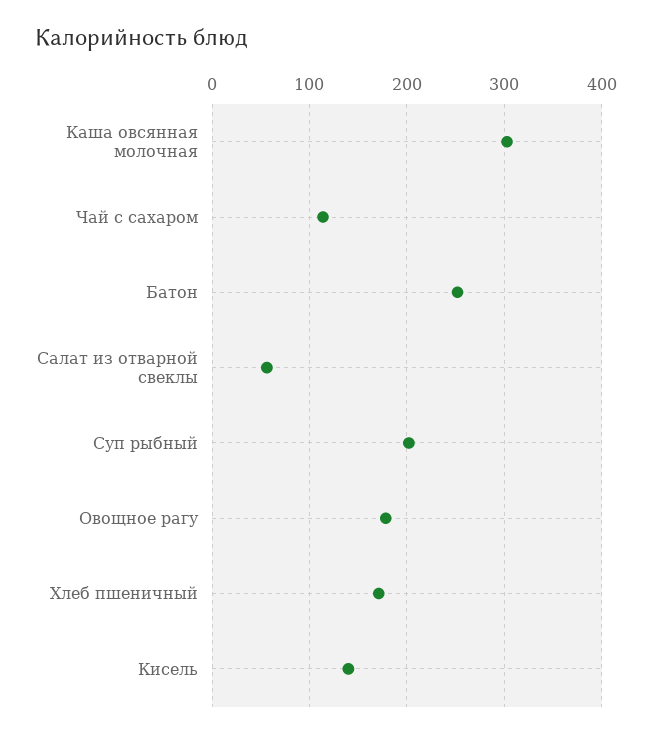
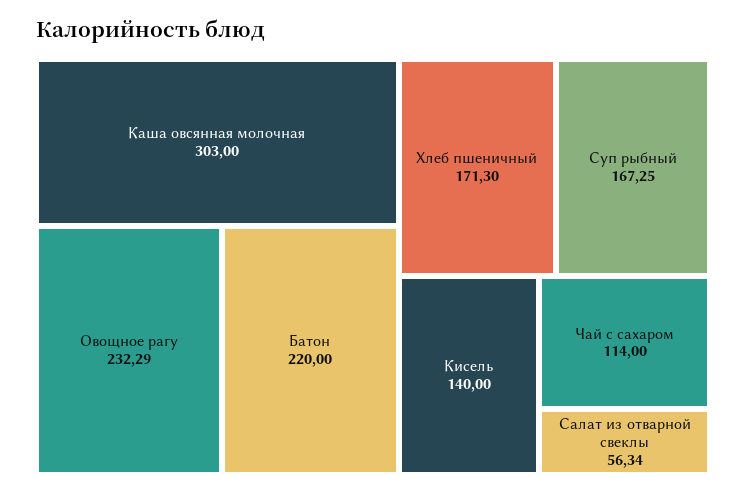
Батон: 250 -> 220
Суп рыбный: 200 -> 167.25
Овощное рагу: 180 -> 232.29

